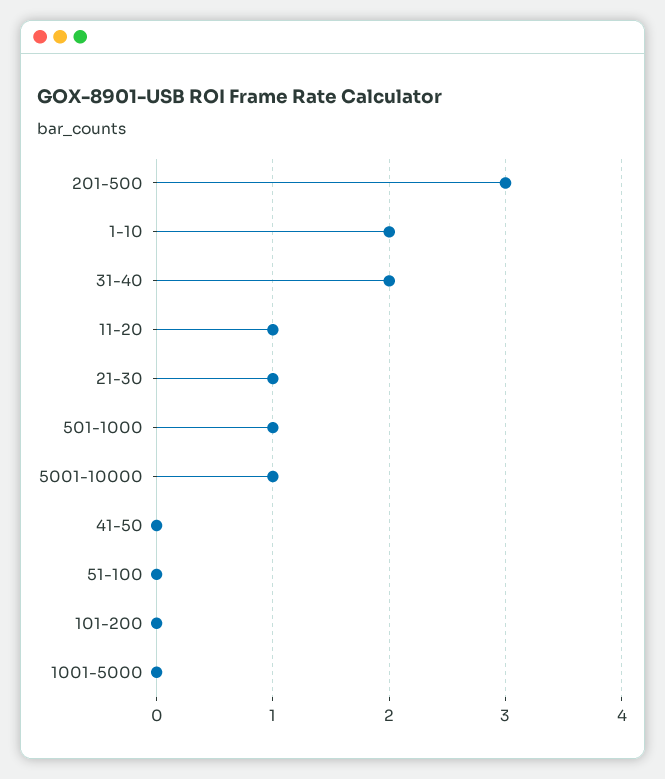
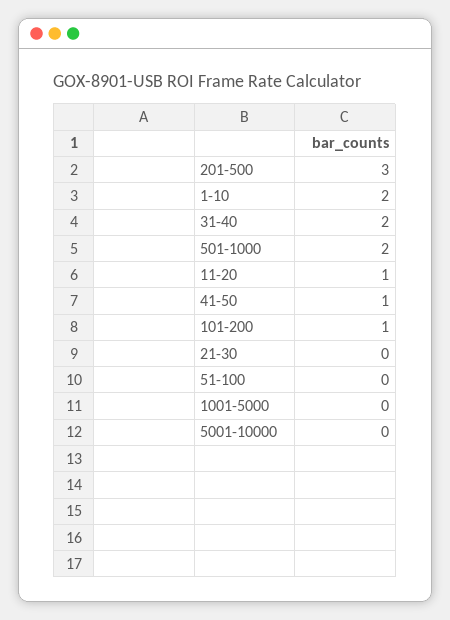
21-30: 1 -> 0
501-1000: 1 -> 2
5001-10000: 1 -> 0
41-50: 0 -> 1
101-200: 0 -> 1

